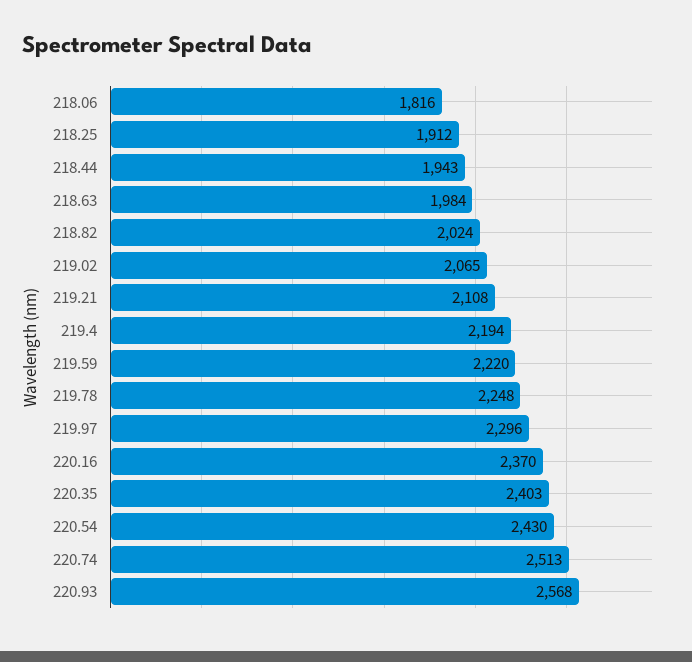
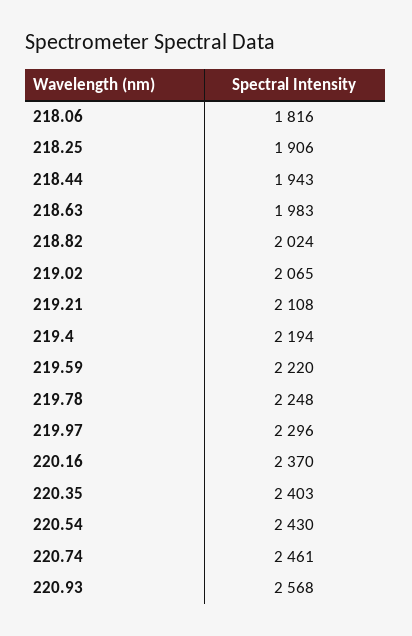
218.25: 1912 -> 1906
218.63: 1984 -> 1983
220.74: 2513 -> 2461

